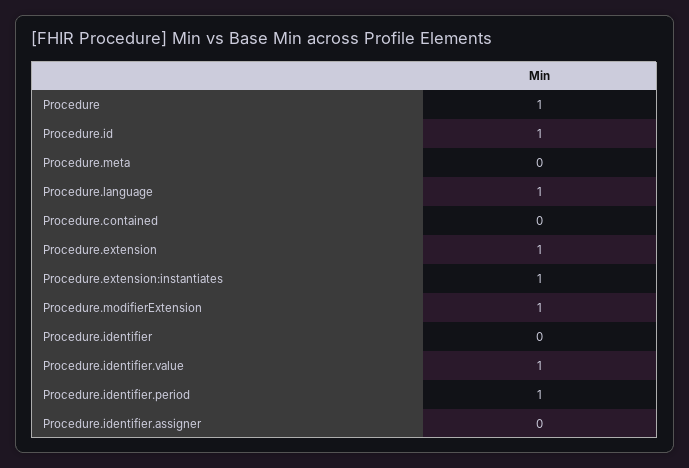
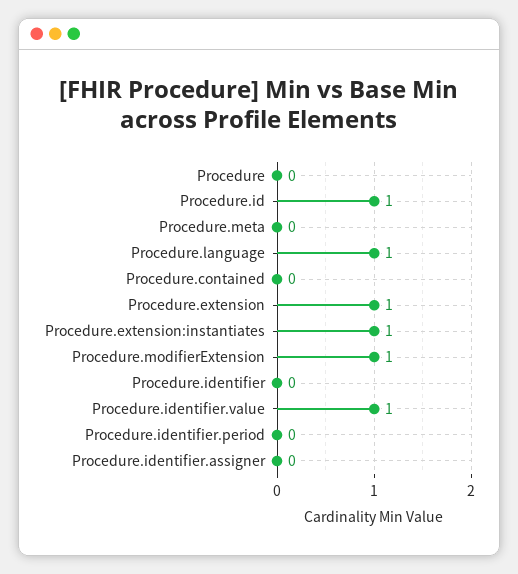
Procedure: 1 -> 0
Procedure.identifier.period: 1 -> 0

